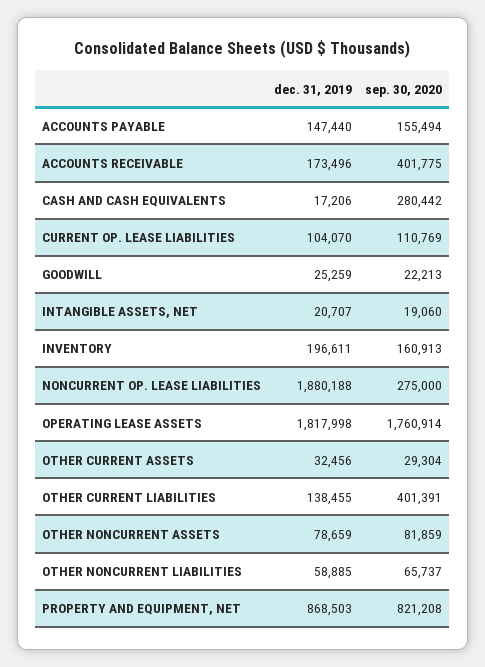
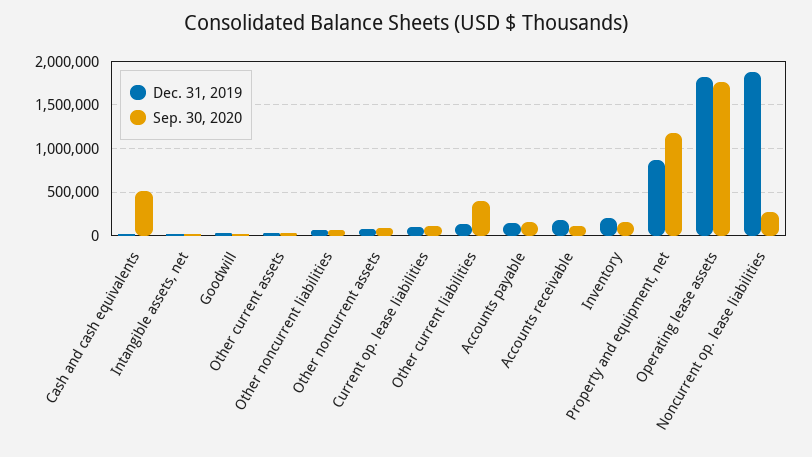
sep. 30, 2020, ACCOUNTS RECEIVABLE: 401775 -> 100000
sep. 30, 2020, CASH AND CASH EQUIVALENTS: 280442 -> 500000
sep. 30, 2020, PROPERTY AND EQUIPMENT, NET: 821208 -> 1200000

